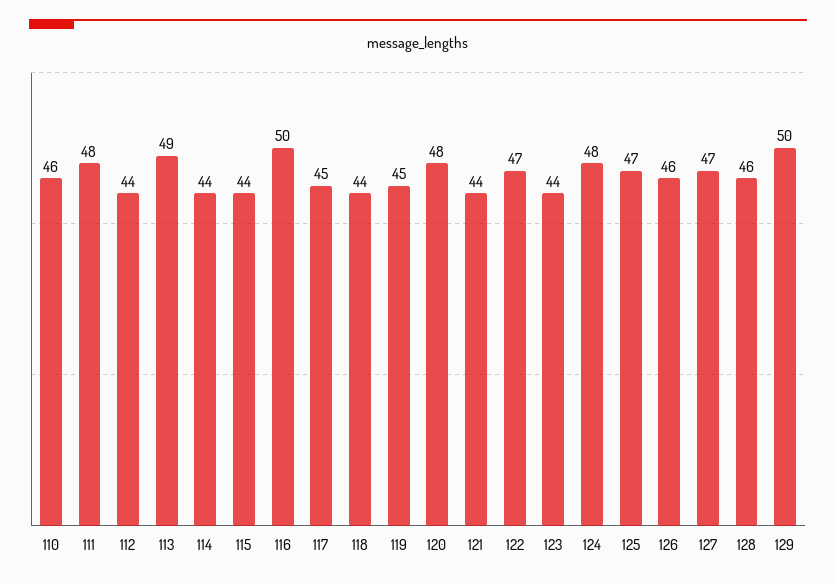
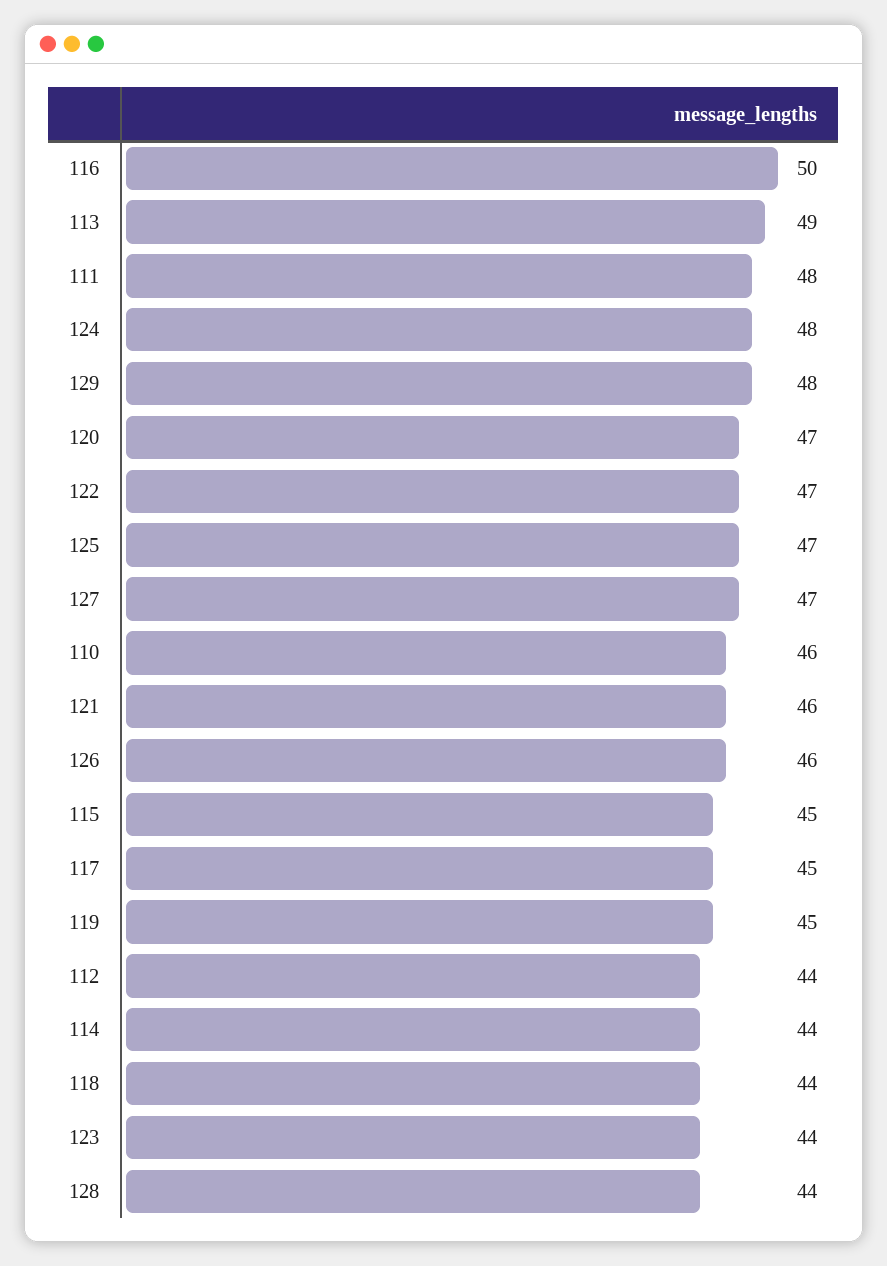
115: 44 -> 45
120: 48 -> 47
121: 44 -> 46
128: 46 -> 44
129: 50 -> 48

